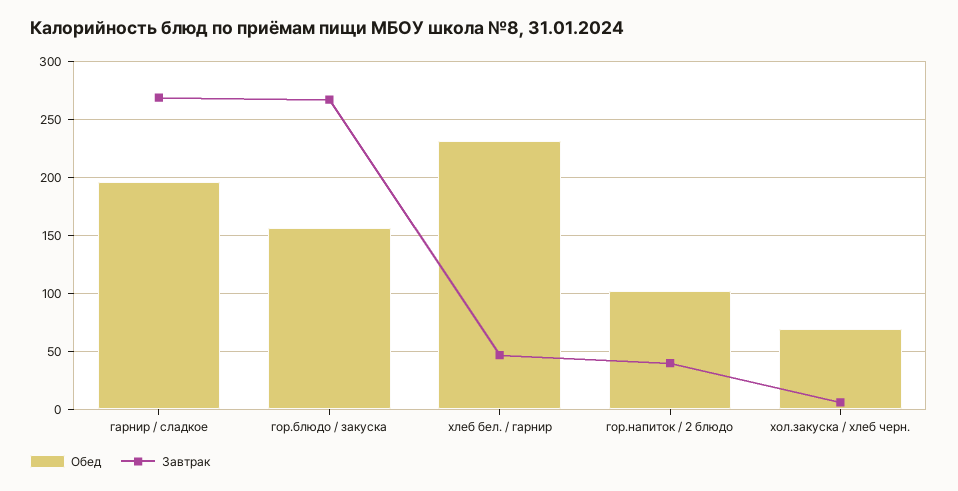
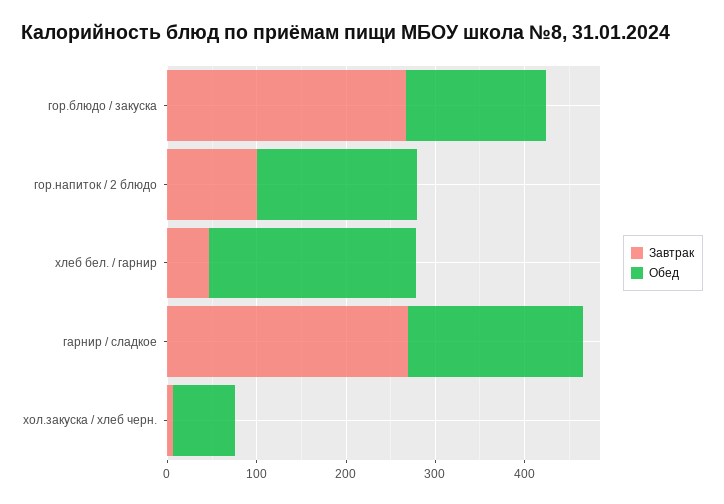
Обед, гор.напиток / 2 блюдо: 100 -> 180
Завтрак, гор.напиток / 2 блюдо: 40 -> 100

